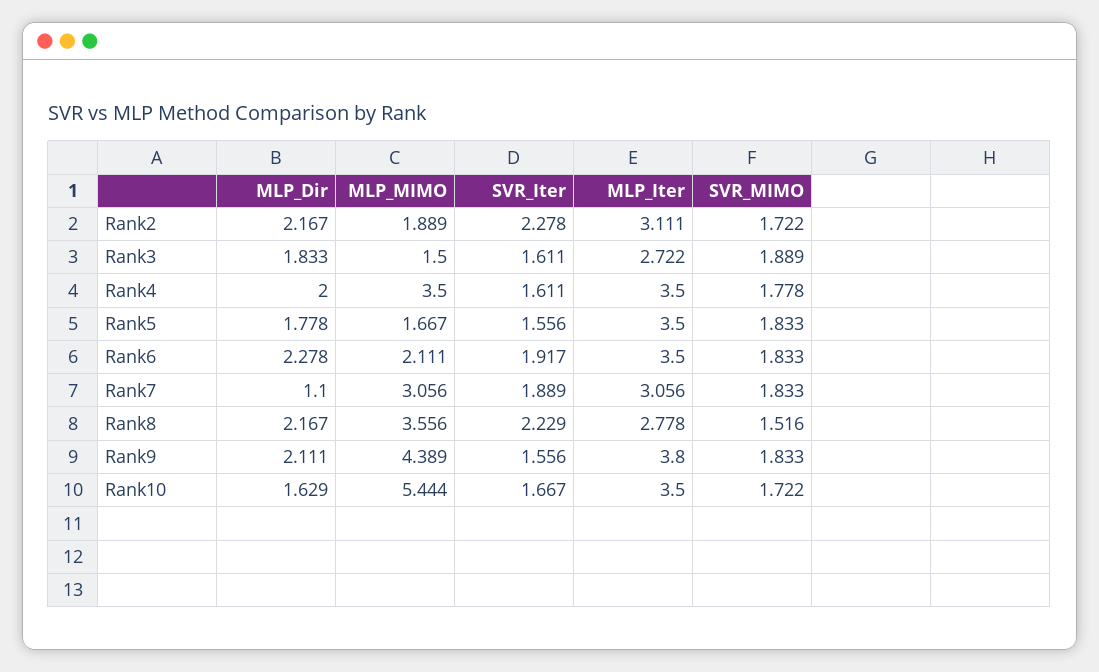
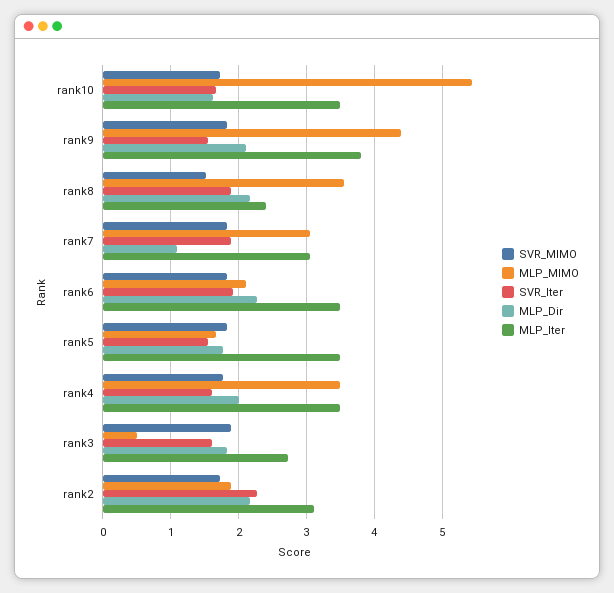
MLP_MIMO, Rank3: 1.5 -> 0.5
SVR_Iter, Rank8: 2.229 -> 1.9
MLP_Iter, Rank8: 2.778 -> 2.4

